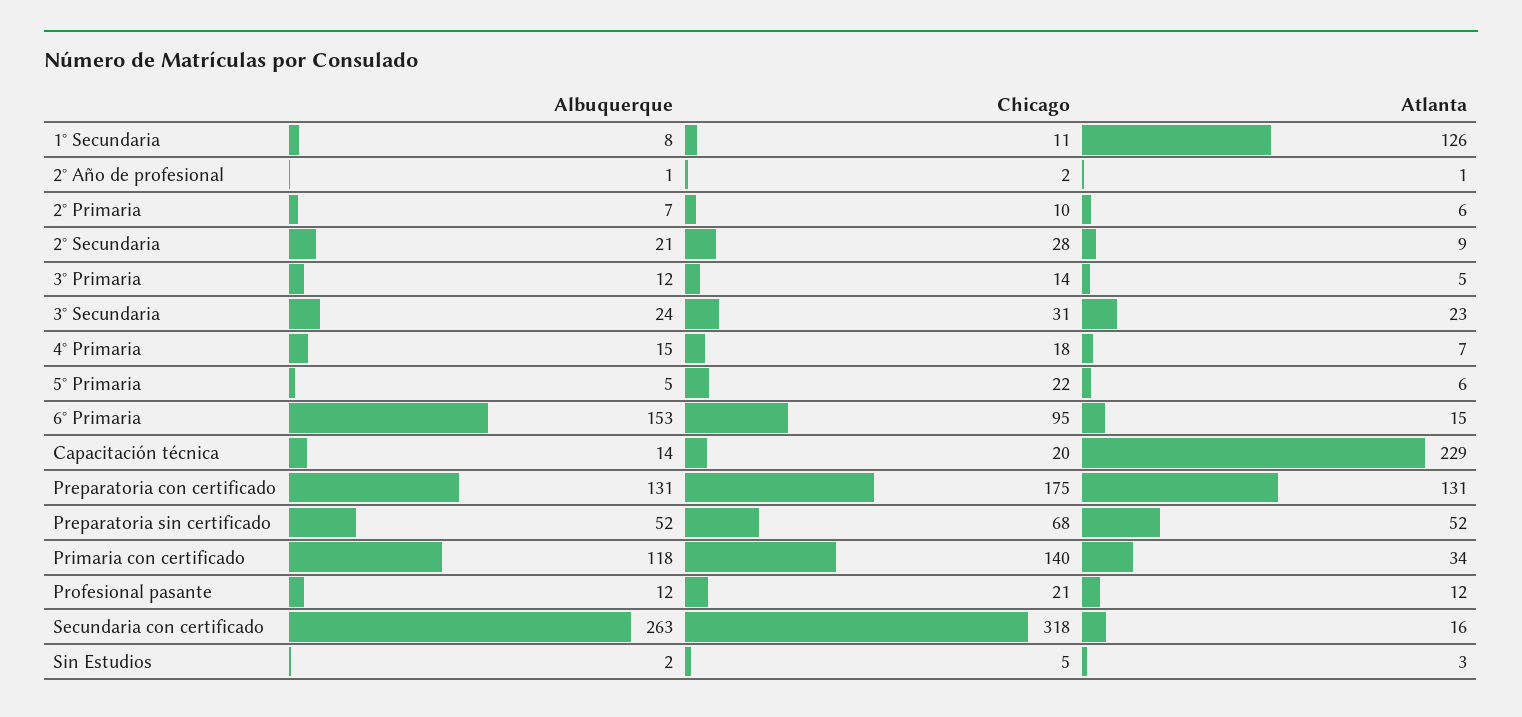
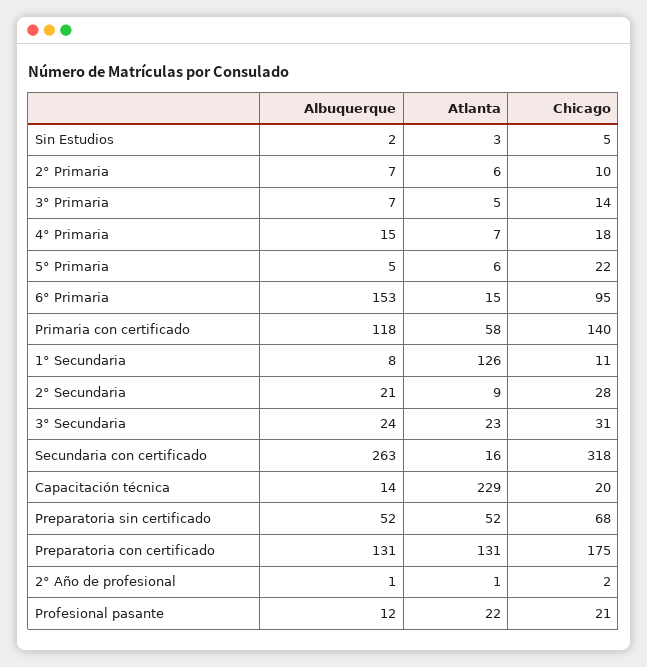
Albuquerque, 3° Primaria: 12 -> 7
Atlanta, Primaria con certificado: 34 -> 58
Atlanta, Profesional pasante: 12 -> 22

